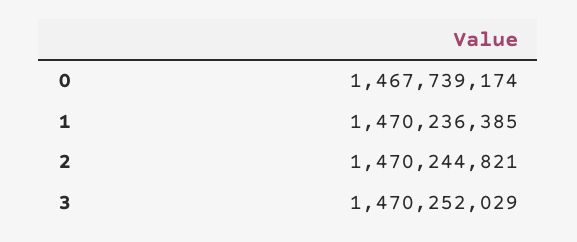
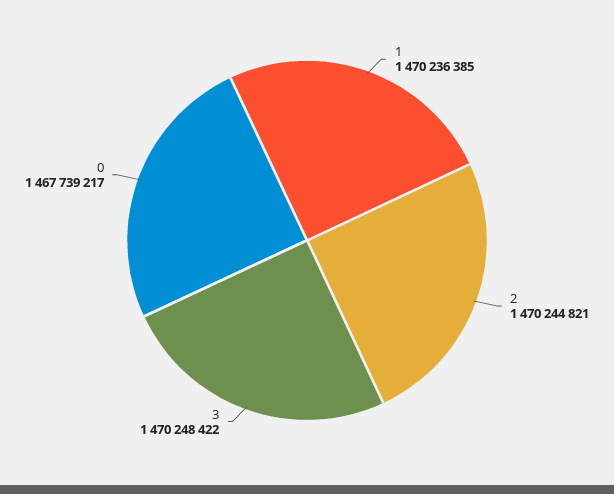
0: 1467739174 -> 1467739217
3: 1470252029 -> 1470248422

